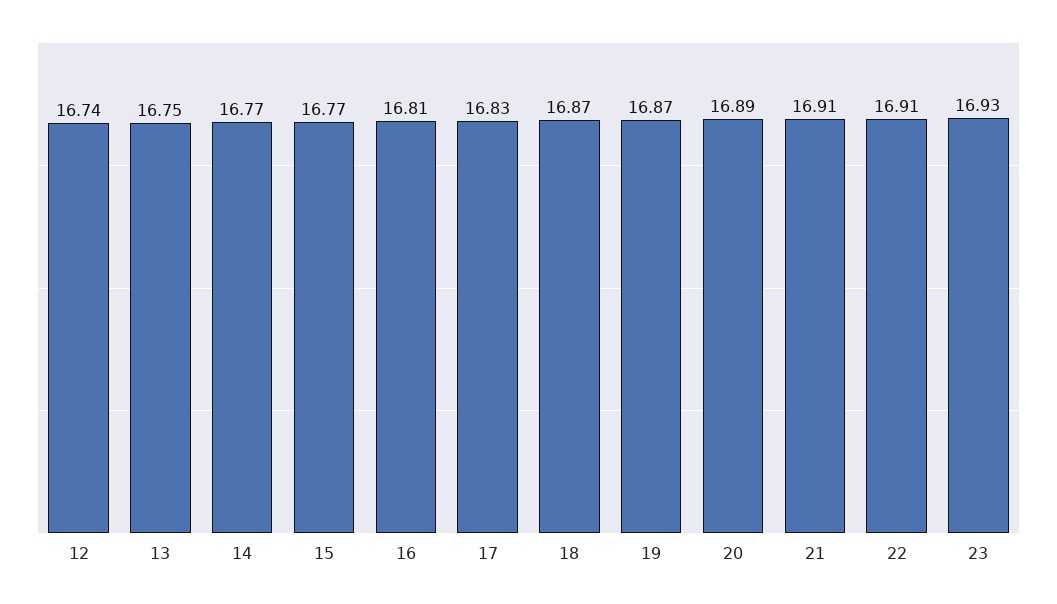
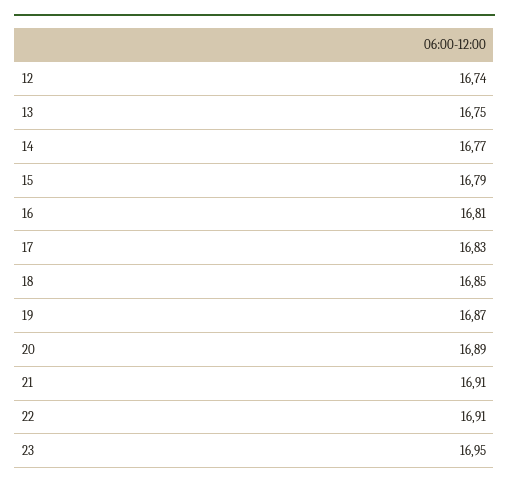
15: 16.77 -> 16.79
18: 16.87 -> 16.85
23: 16.93 -> 16.95

